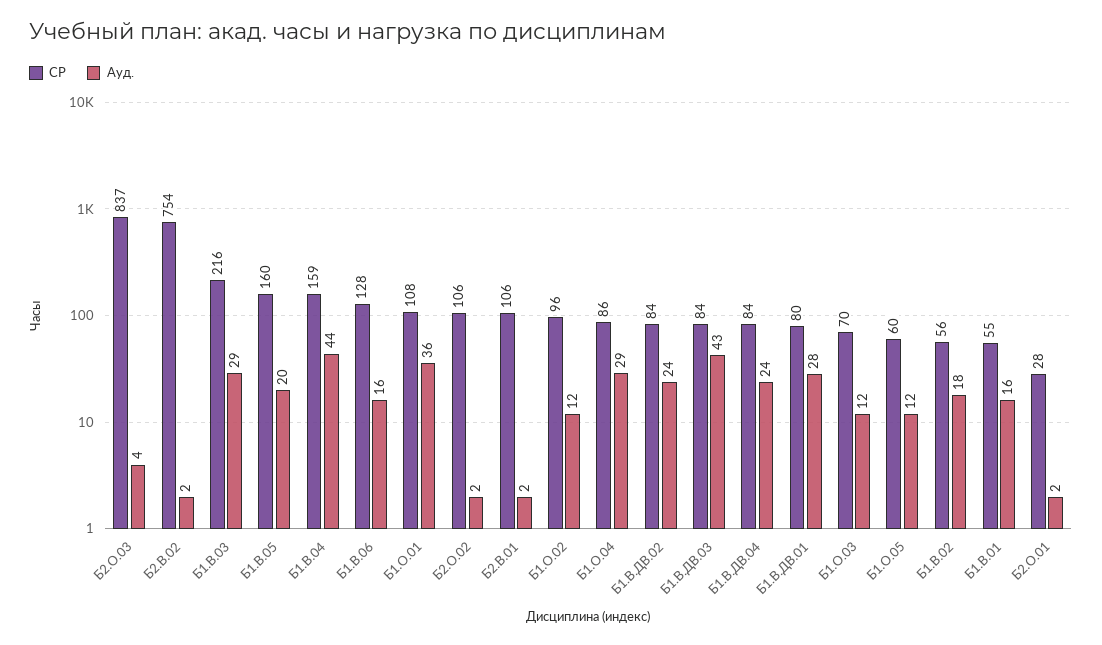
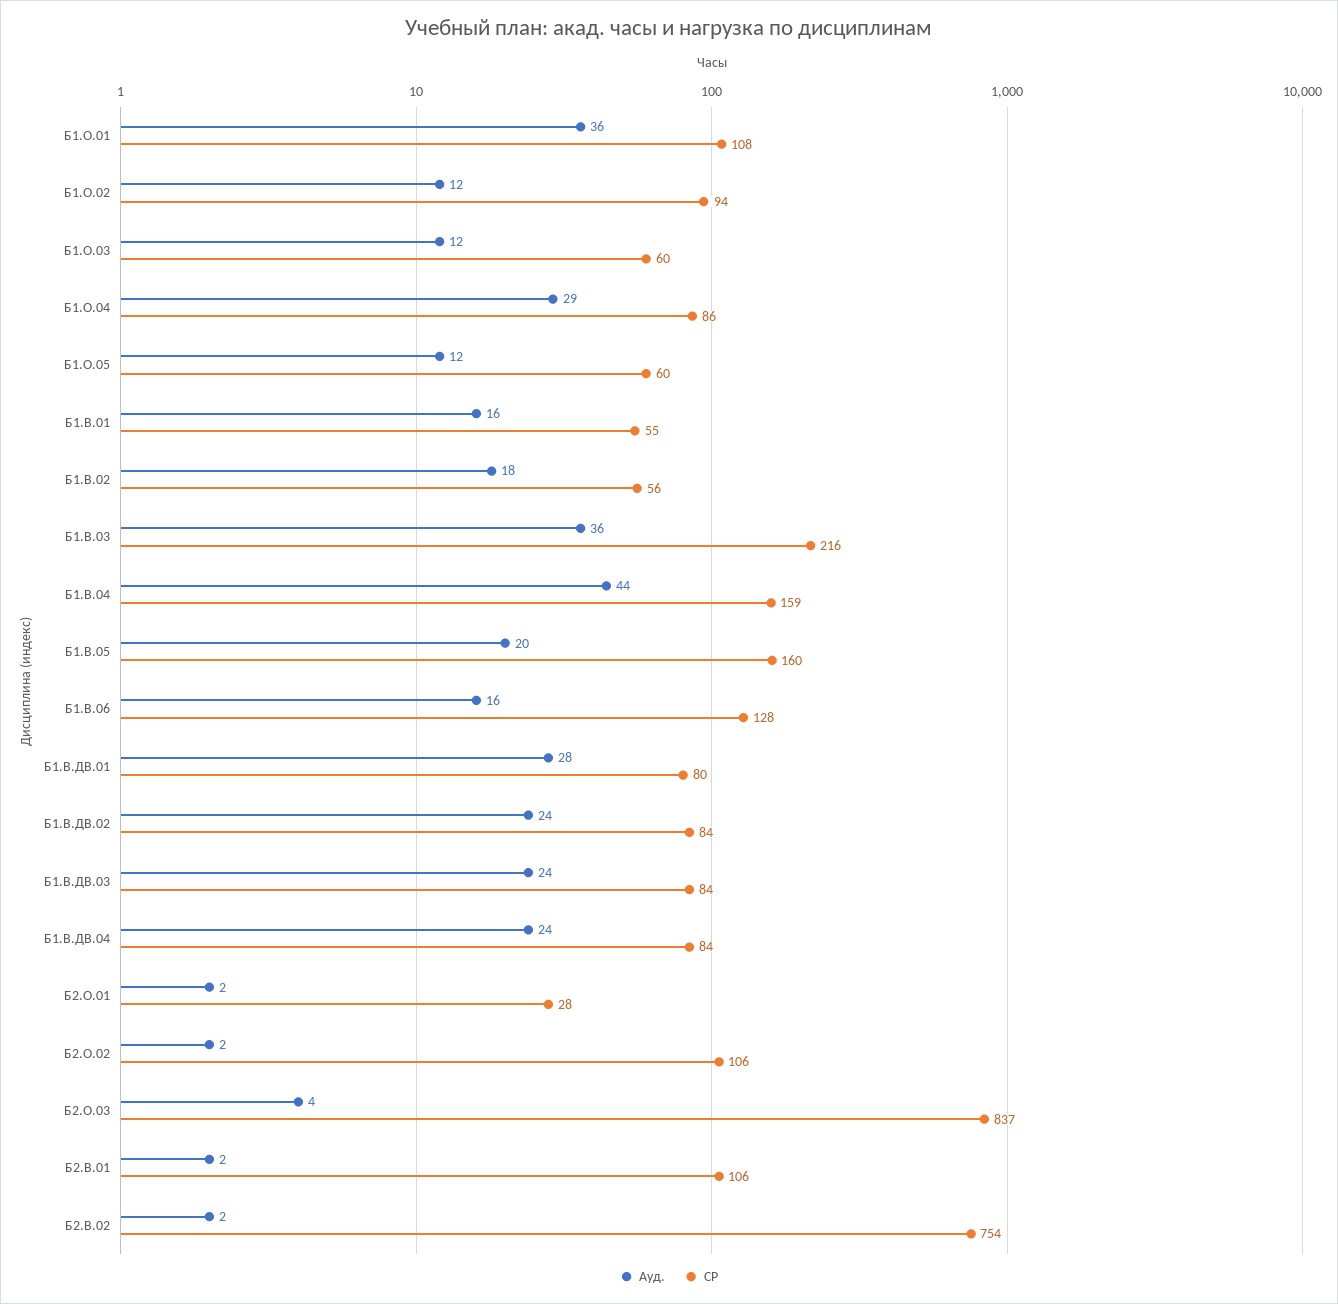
Ауд., Б1.В.03: 29 -> 36
СР, Б1.О.02: 96 -> 94
Ауд., Б1.В.ДВ.03: 43 -> 24
СР, Б1.О.03: 70 -> 60

